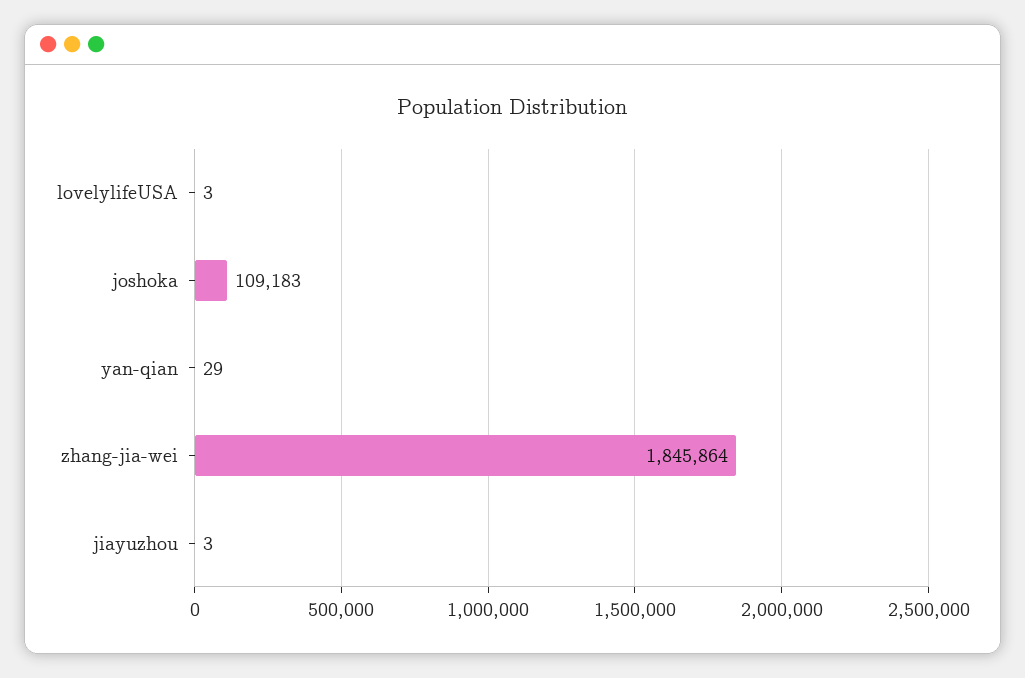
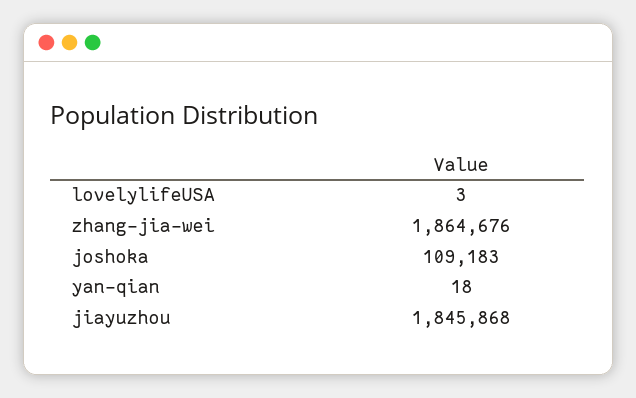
yan-qian: 29 -> 18
zhang-jia-wei: 1845864 -> 1864676
jiayuzhou: 3 -> 1845868

